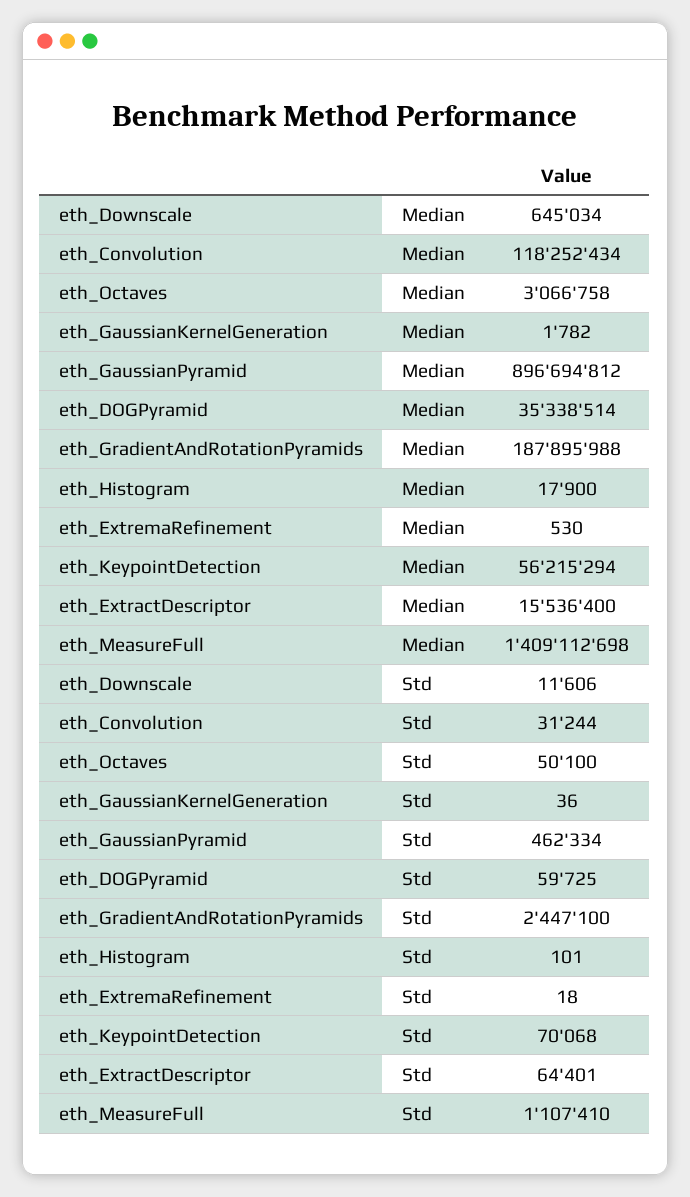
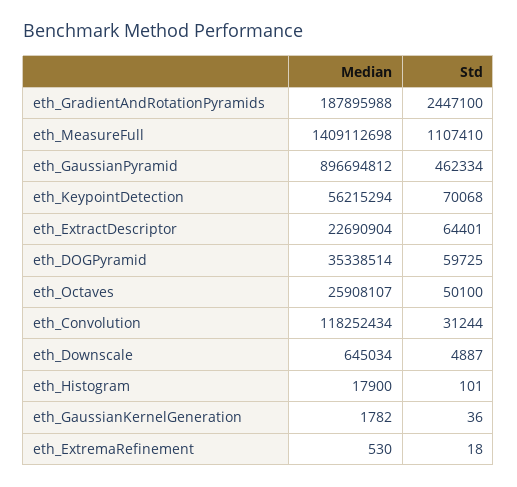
eth_Octaves, Median: 3066758 -> 25908107
eth_ExtractDescriptor, Median: 15536400 -> 22690904
eth_Downscale, Std: 11606 -> 4887

